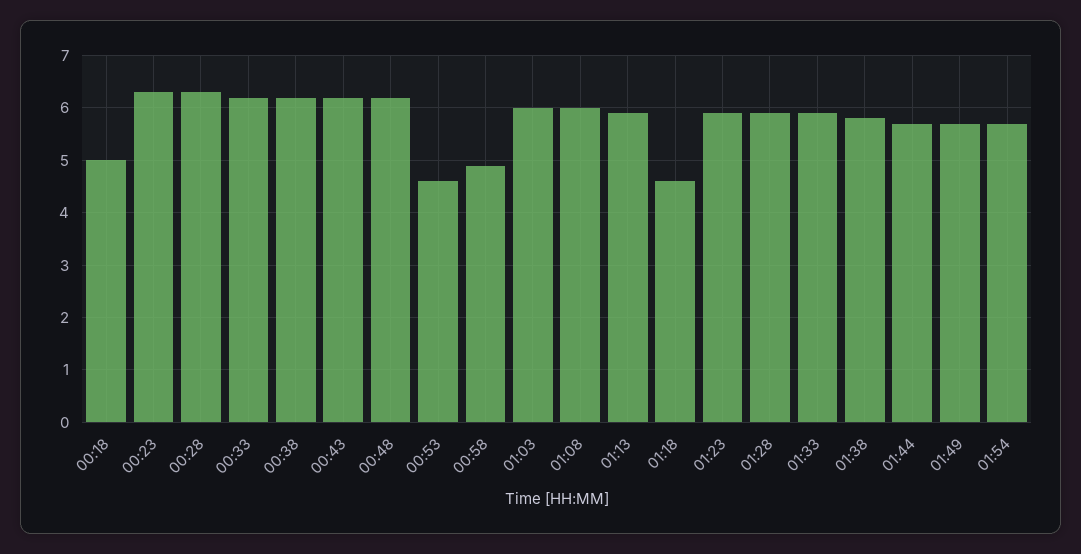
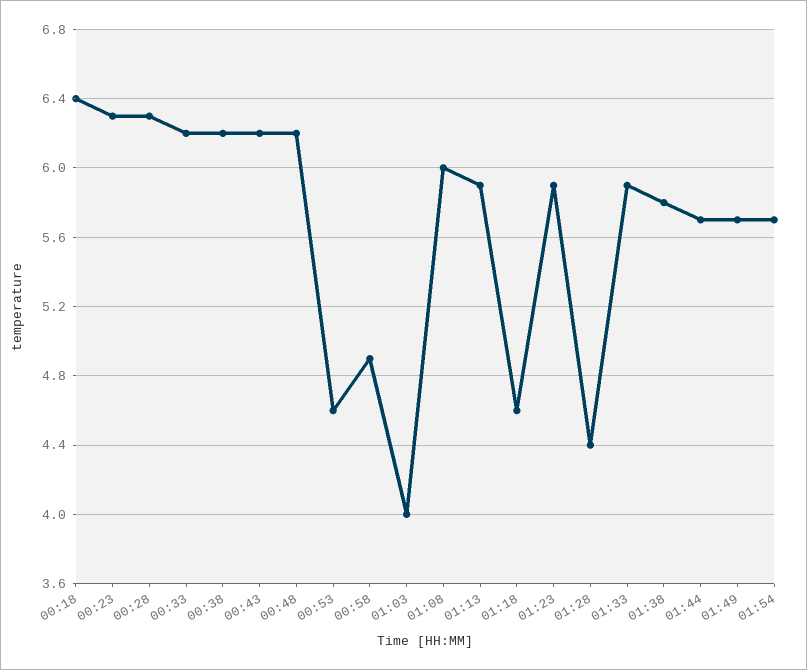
00:18: 5 -> 6.4
01:03: 6 -> 4
01:28: 6 -> 4.4

